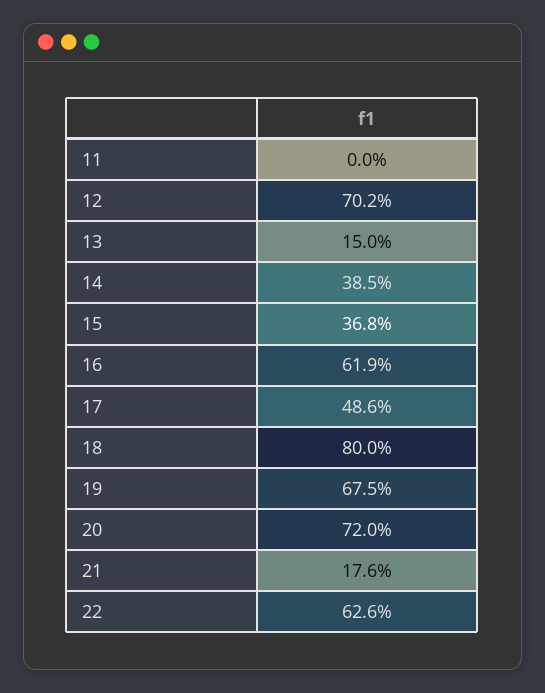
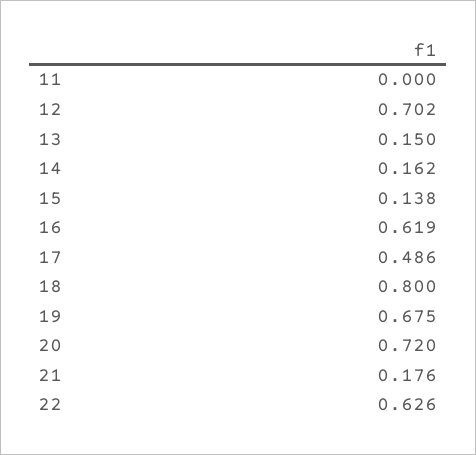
14: 0.385 -> 0.162
15: 0.368 -> 0.138

